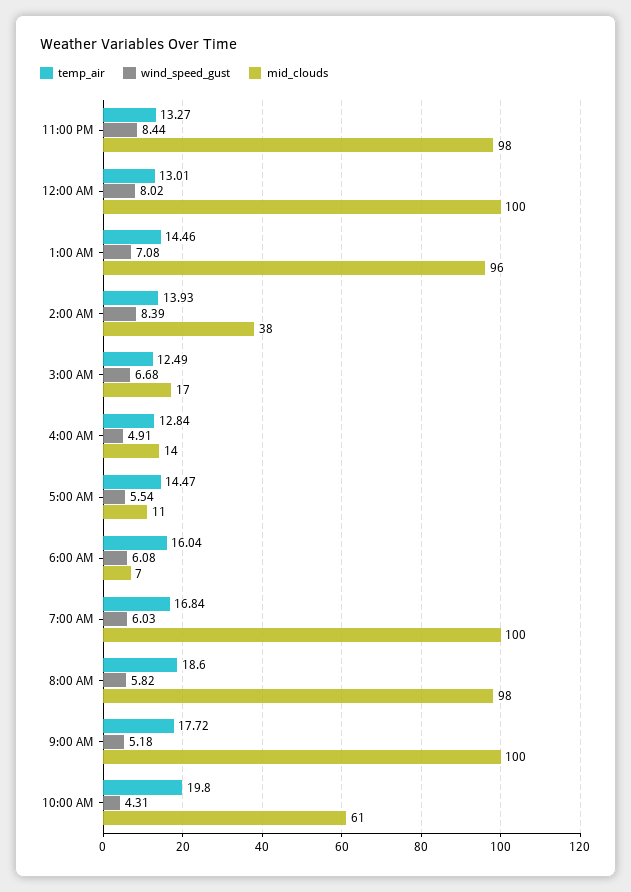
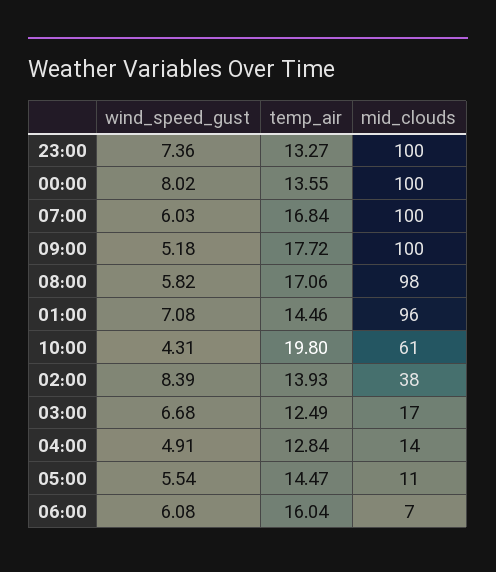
wind_speed_gust, 11:00 PM: 8.44 -> 7.36
mid_clouds, 11:00 PM: 98 -> 100
temp_air, 12:00 AM: 13.01 -> 13.55
temp_air, 8:00 AM: 18.6 -> 17.06

